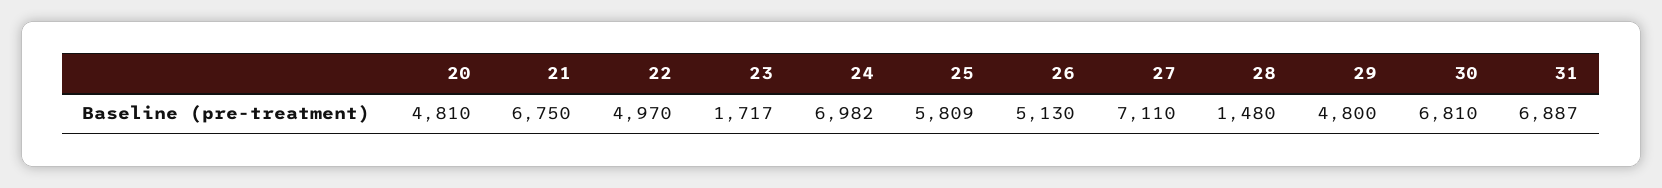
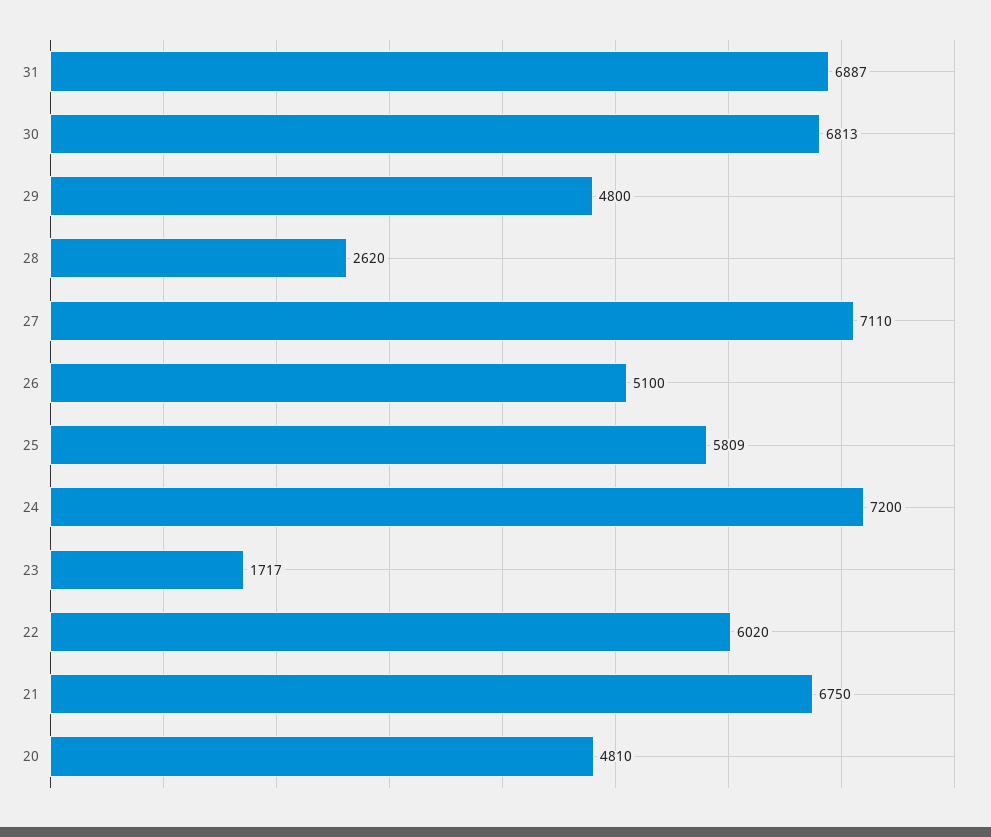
22: 4970 -> 6020
24: 6982 -> 7200
26: 5130 -> 5100
28: 1480 -> 2620
30: 6810 -> 6813

